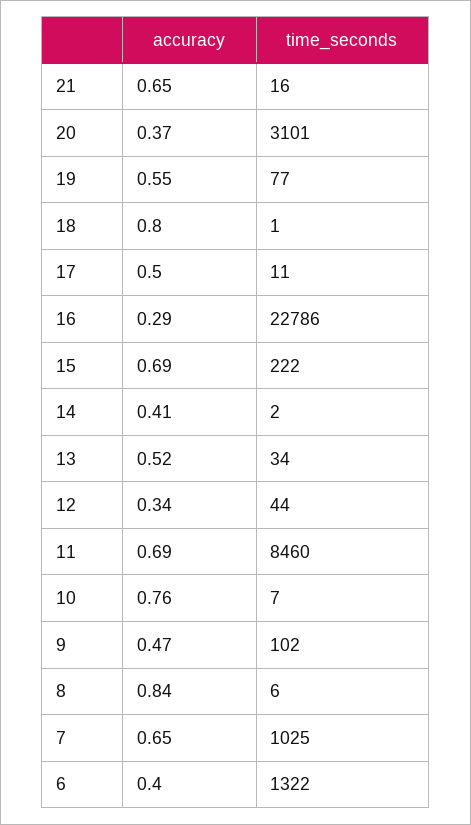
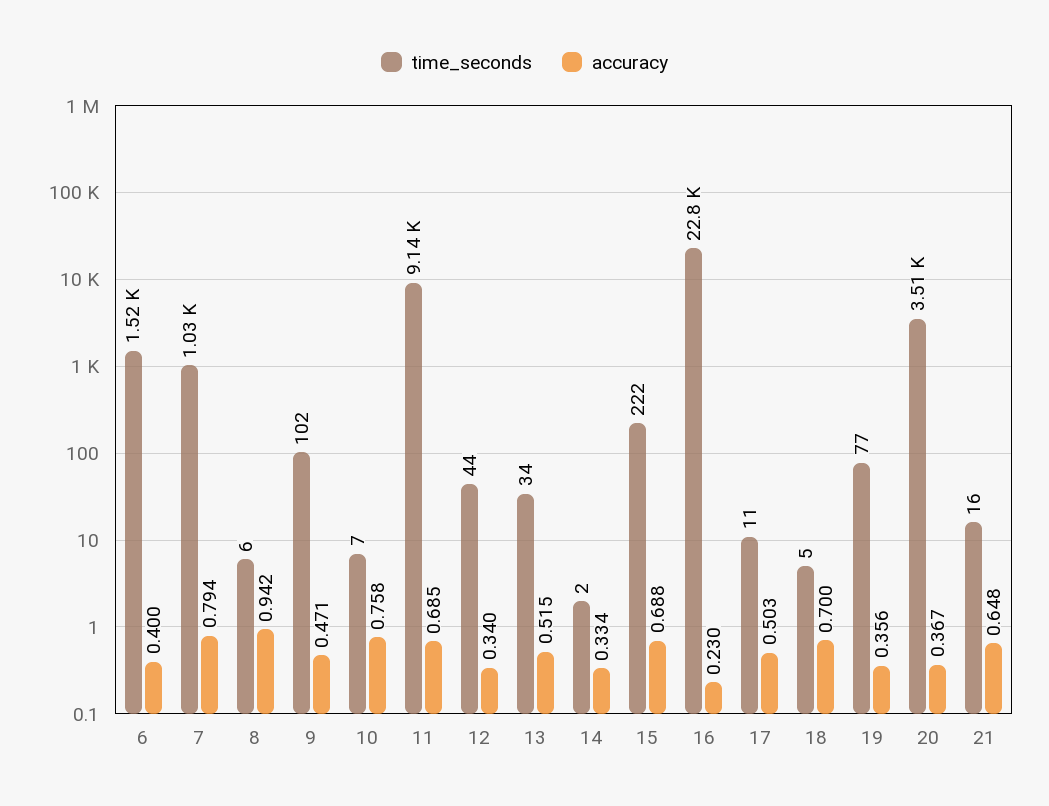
time_seconds, 20: 3101 -> 3510
accuracy, 19: 0.55 -> 0.356
accuracy, 18: 0.8 -> 0.7
time_seconds, 18: 1 -> 5
accuracy, 16: 0.29 -> 0.23
accuracy, 14: 0.41 -> 0.334
time_seconds, 11: 8460 -> 9140
accuracy, 8: 0.84 -> 0.942
accuracy, 7: 0.65 -> 0.794
time_seconds, 6: 1322 -> 1520

